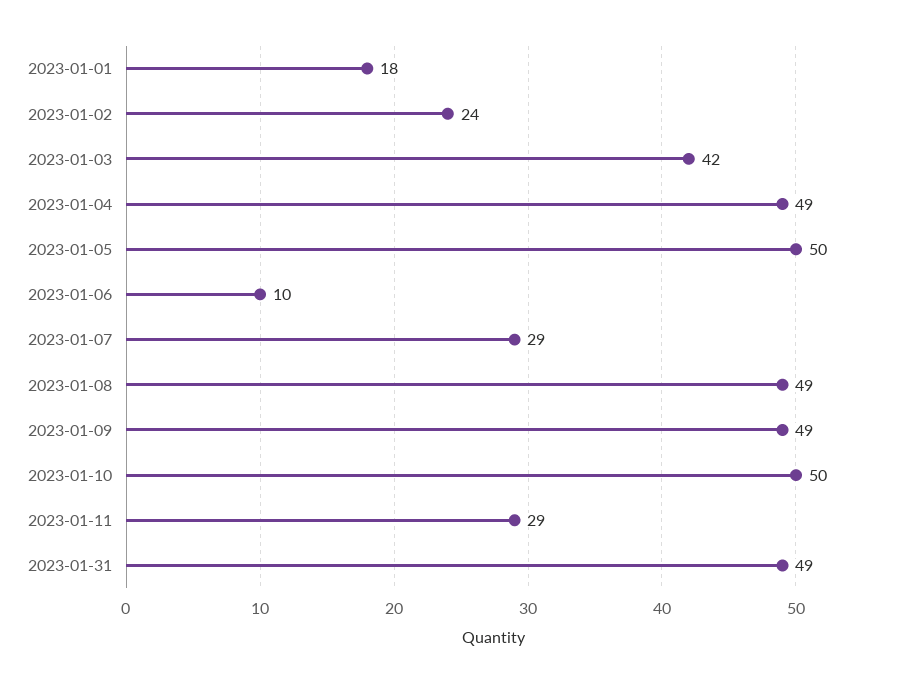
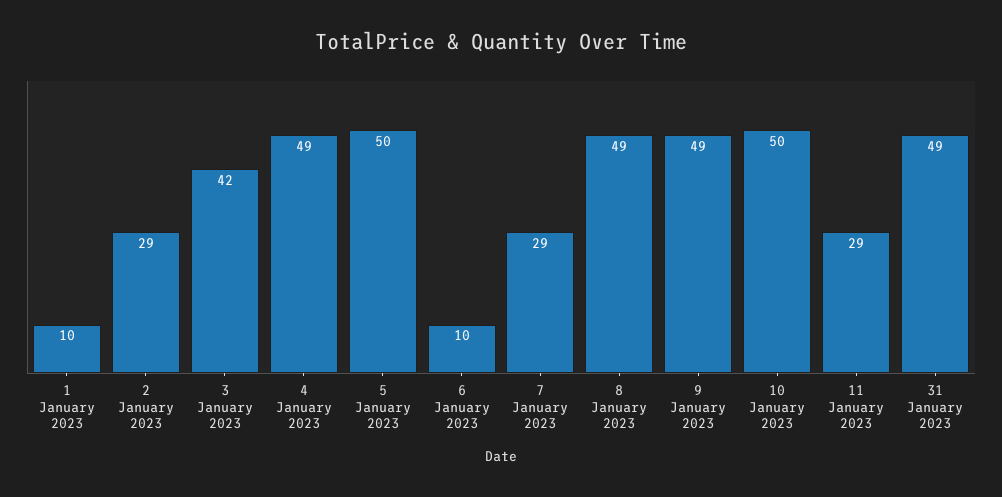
2023-01-01: 18 -> 10
2023-01-02: 24 -> 29

